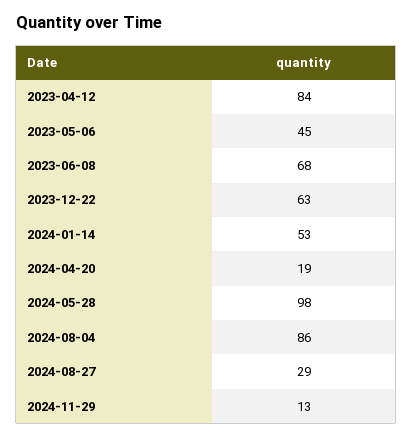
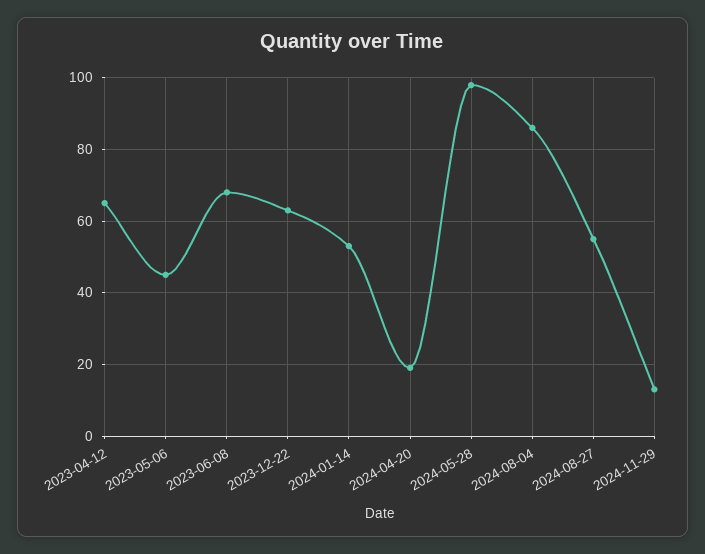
2023-04-12: 84 -> 65
2024-08-27: 29 -> 55

